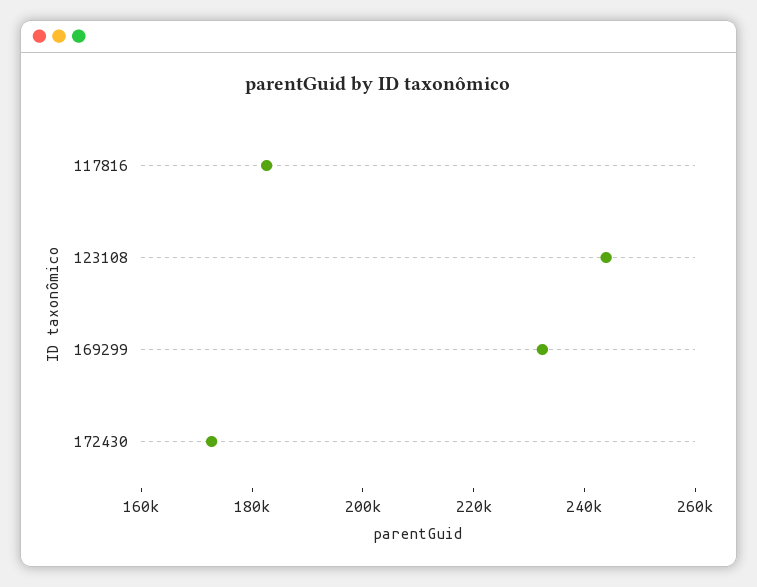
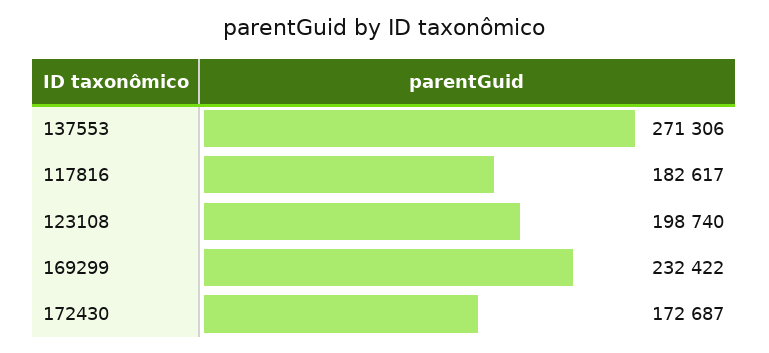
123108: 245000 -> 198740
137553: none -> 271306

